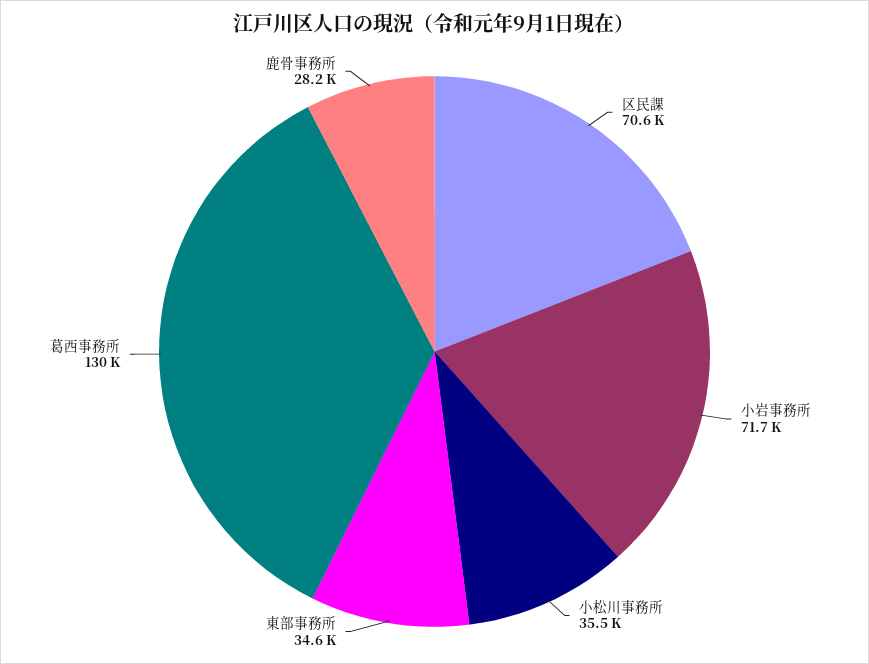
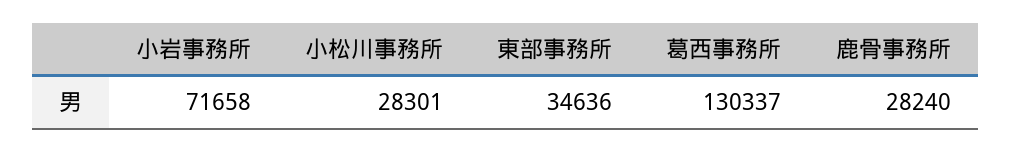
区民課: 70600 -> none
小松川事務所: 35500 -> 28301

